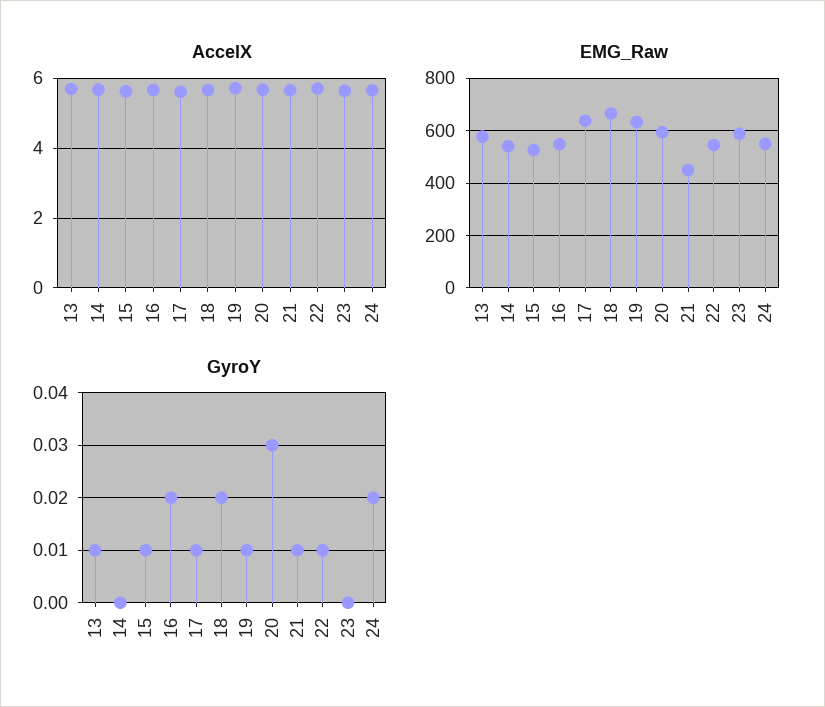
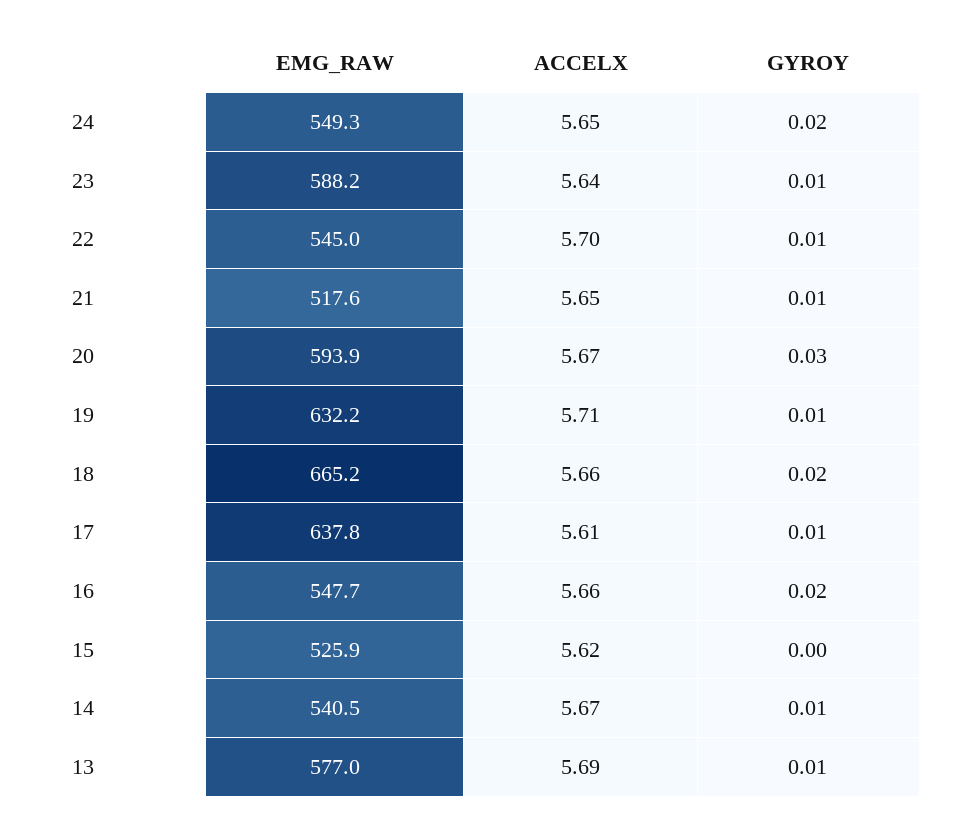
EMG_Raw, 21: 450 -> 517.6
GyroY, 14: 0 -> 0.01
GyroY, 15: 0.01 -> 0
GyroY, 23: 0 -> 0.01

